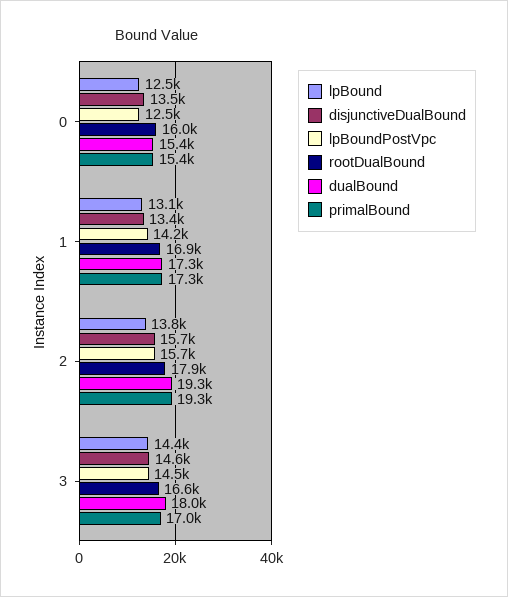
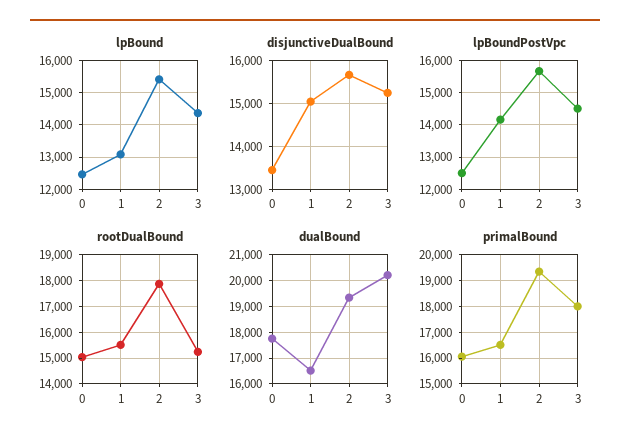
rootDualBound, 0: 16000 -> 15000
dualBound, 0: 15400 -> 17750
primalBound, 0: 15400 -> 16000
disjunctiveDualBound, 1: 13400 -> 15000
rootDualBound, 1: 16900 -> 15500
dualBound, 1: 17300 -> 16500
primalBound, 1: 17300 -> 16500
lpBound, 2: 13800 -> 15400
disjunctiveDualBound, 3: 14600 -> 15200
rootDualBound, 3: 16600 -> 15250
dualBound, 3: 18000 -> 20250
primalBound, 3: 17000 -> 18000

